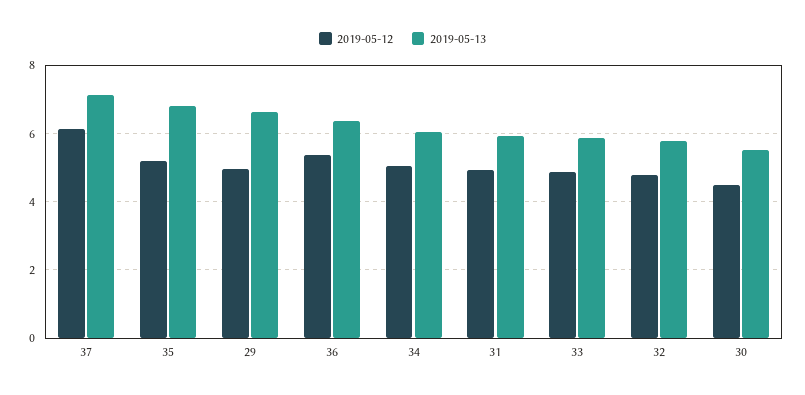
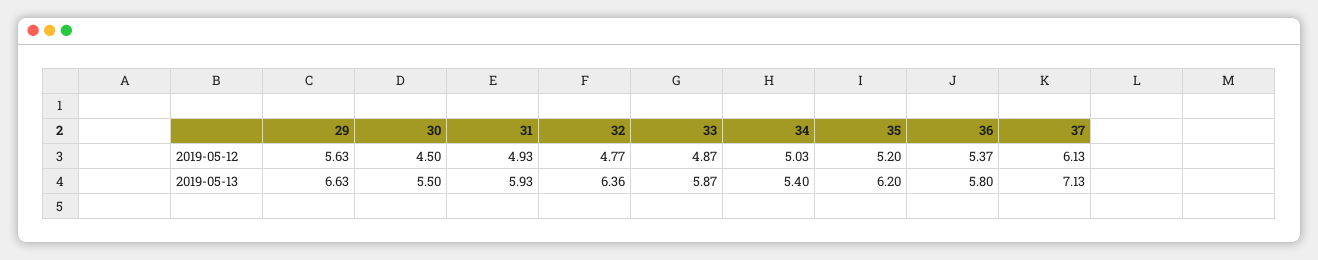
2019-05-13, 35: 6.8 -> 6.2
2019-05-12, 29: 5 -> 5.63
2019-05-13, 36: 6.4 -> 5.8
2019-05-13, 34: 6 -> 5.4
2019-05-13, 32: 5.8 -> 6.36

